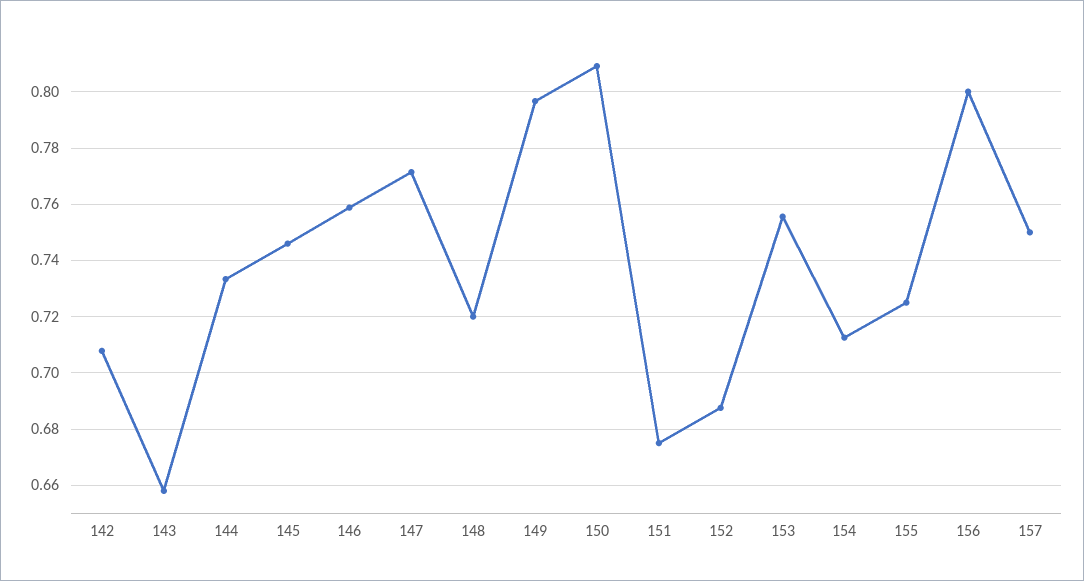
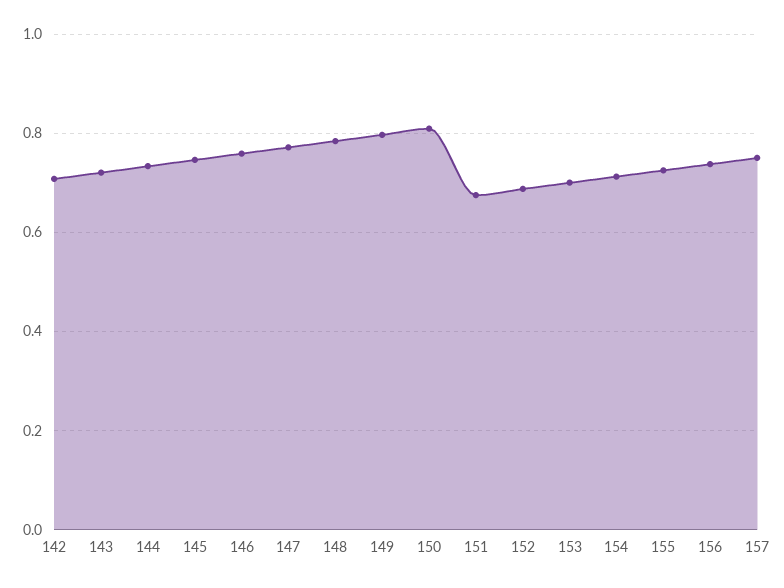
143: 0.6575 -> 0.72
148: 0.72 -> 0.78
153: 0.755 -> 0.7
156: 0.8 -> 0.74

